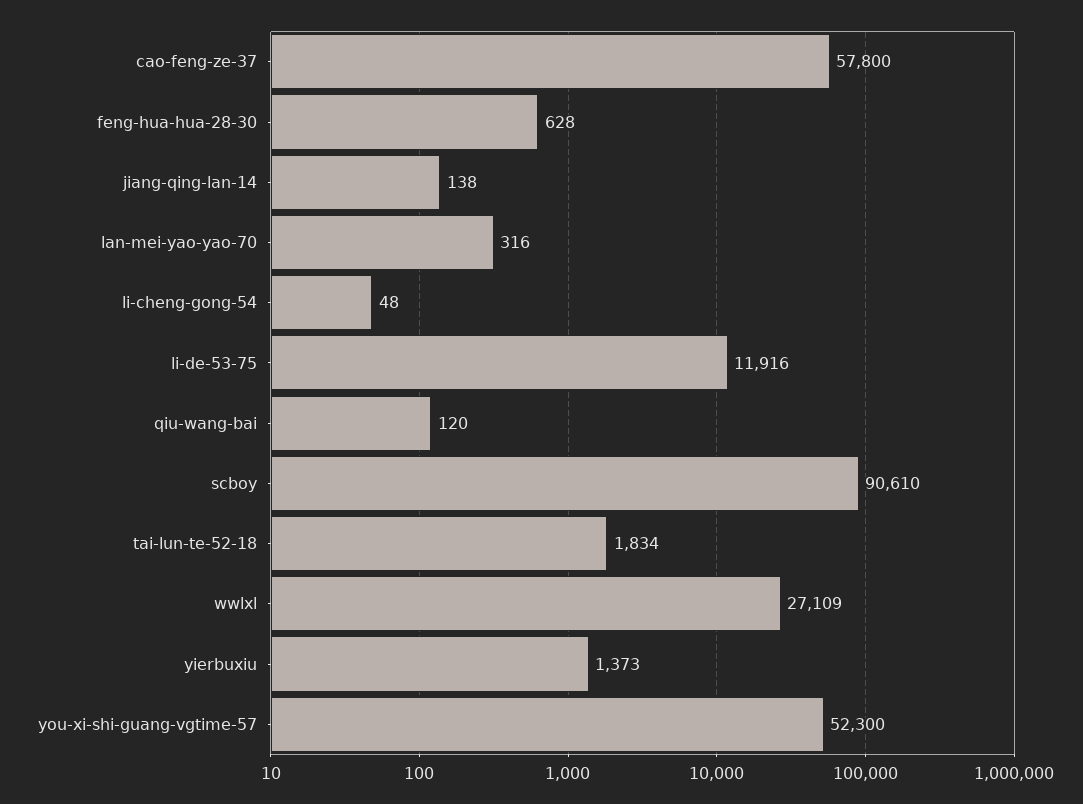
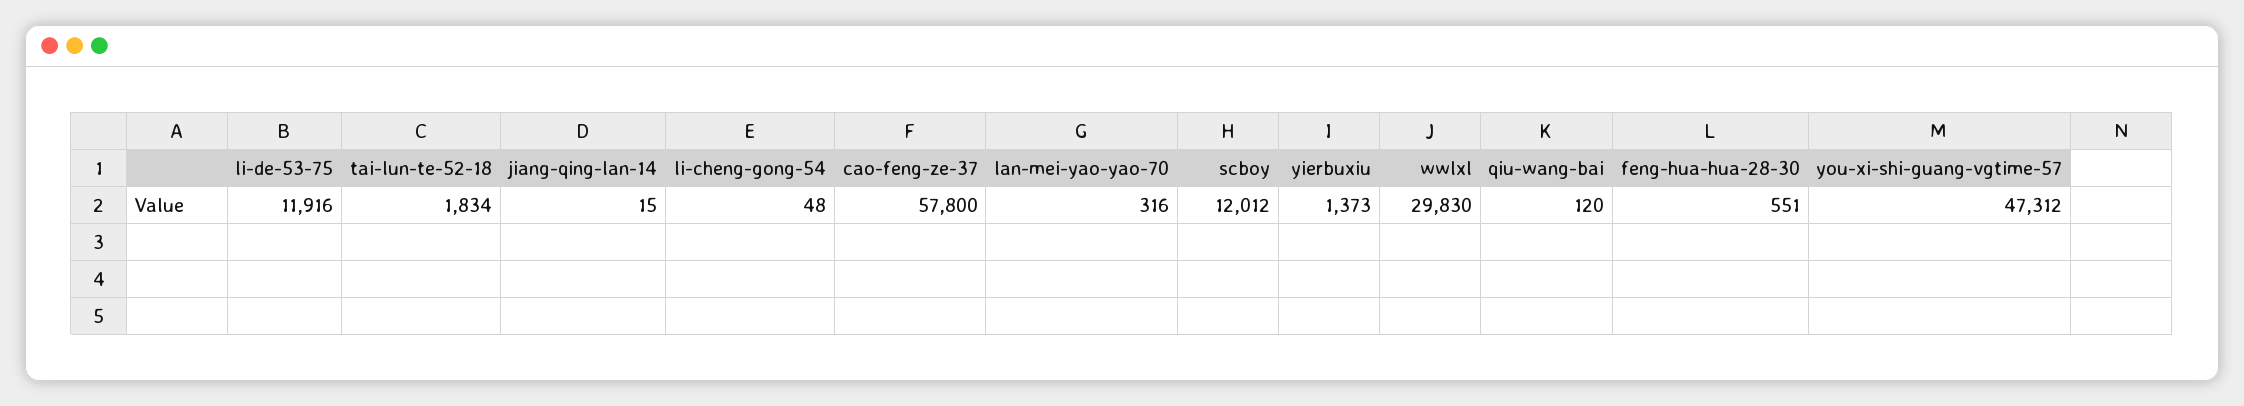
feng-hua-hua-28-30: 628 -> 551
jiang-qing-lan-14: 138 -> 15
scboy: 90610 -> 12012
wwlxl: 27109 -> 29830
you-xi-shi-guang-vgtime-57: 52300 -> 47312

